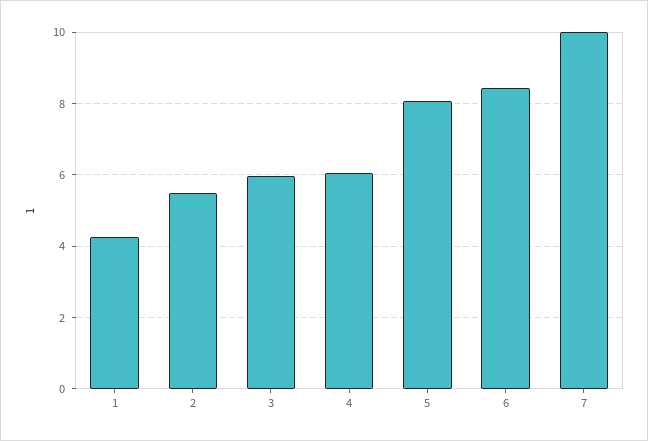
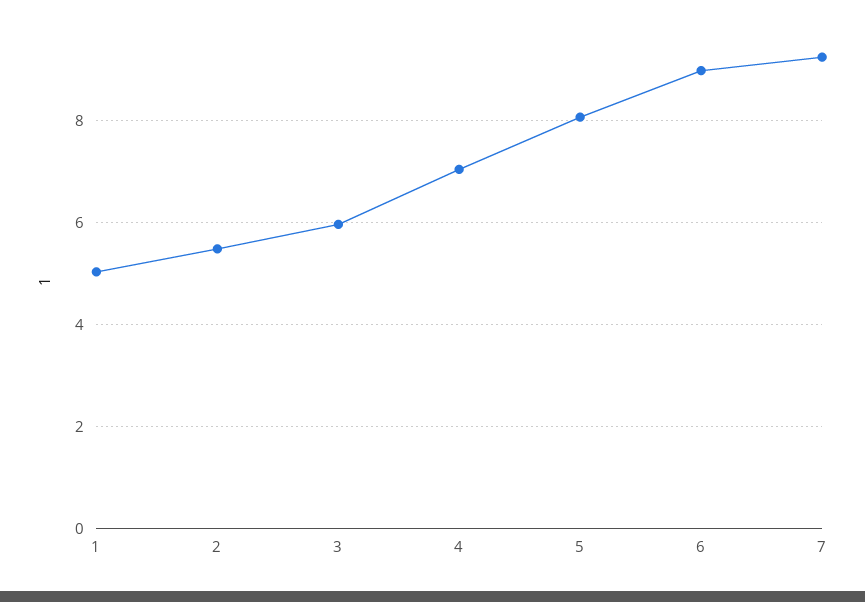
1: 4.2 -> 5
4: 6 -> 7
6: 8.4 -> 9
7: 10 -> 9.2

